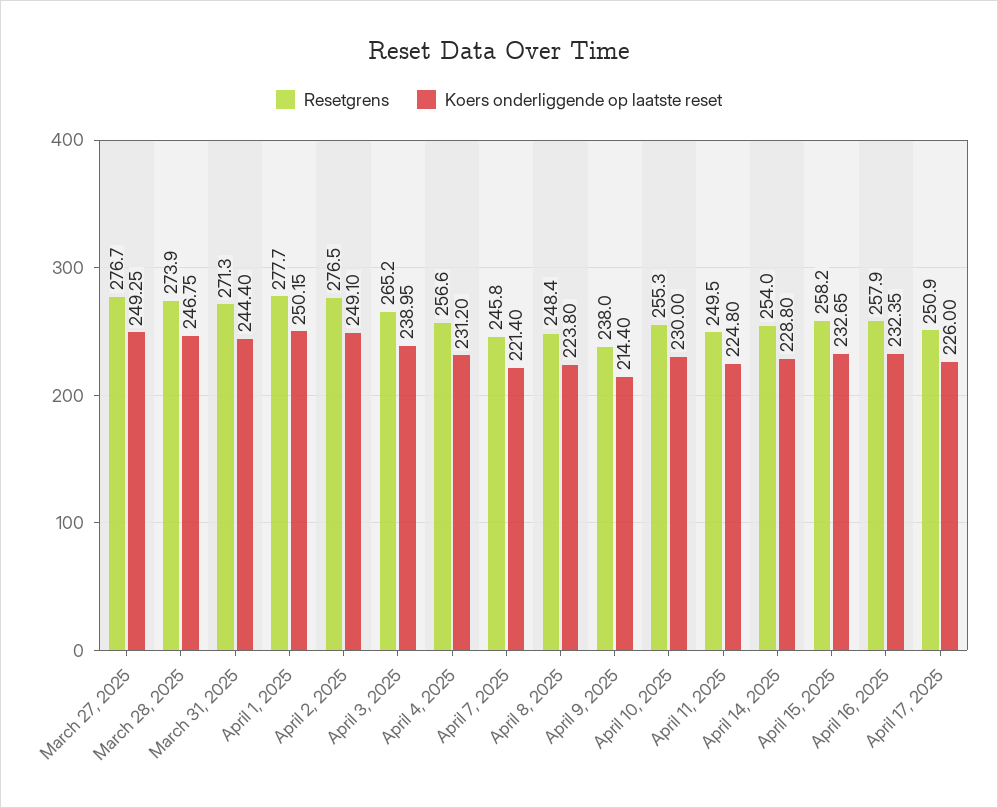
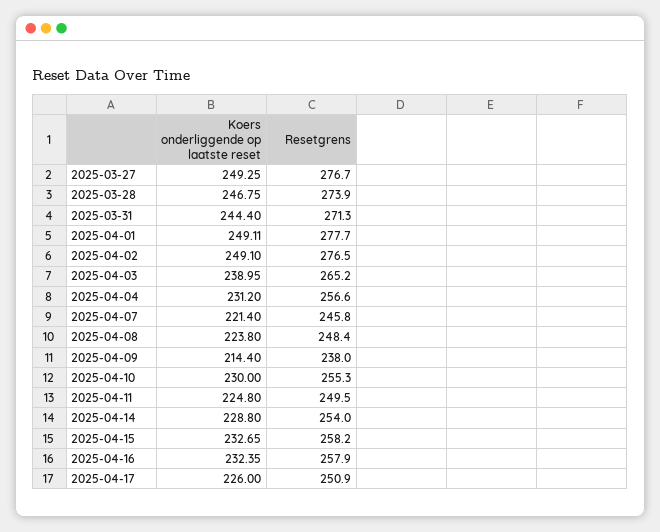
Koers onderliggende op laatste reset, April 1, 2025: 250.15 -> 249.11

